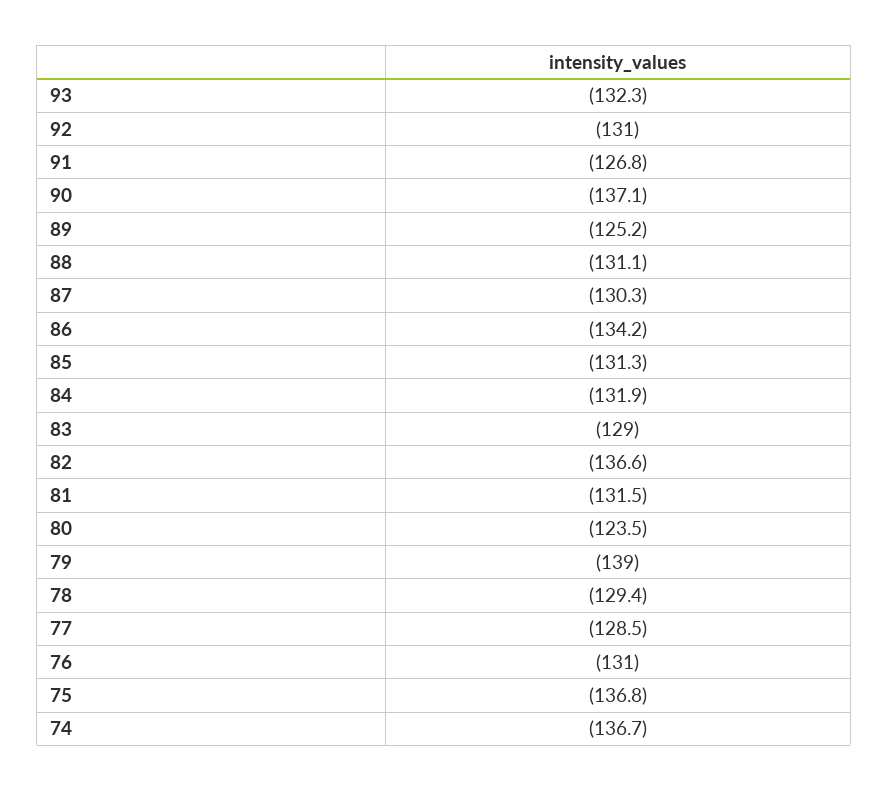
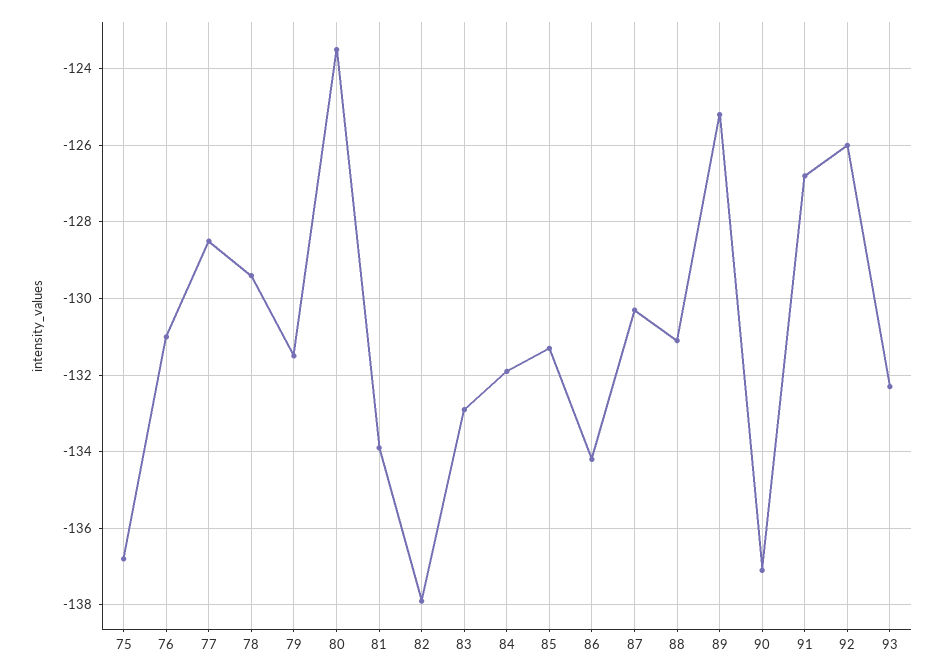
92: -131 -> -126
83: -129 -> -133
82: -136.6 -> -138
81: -131.5 -> -134
79: -139 -> -131.5
74: -136.7 -> none

